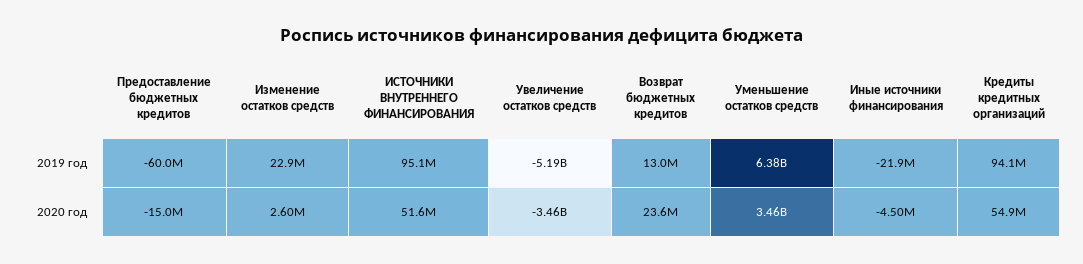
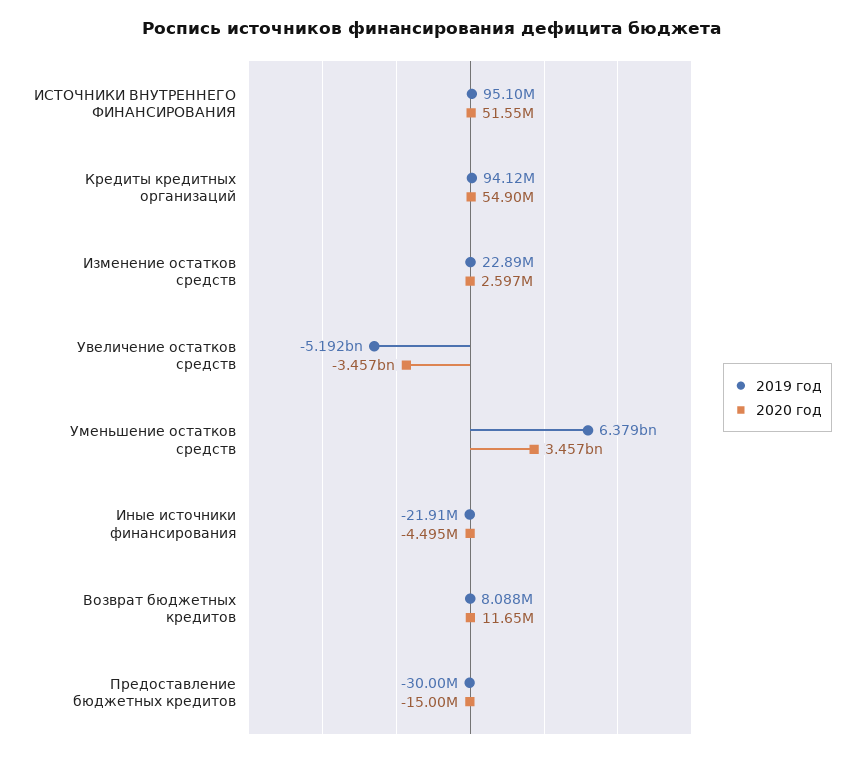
2019 год, Предоставление бюджетных кредитов: -60000000 -> -30000000
2019 год, Возврат бюджетных кредитов: 13000000 -> 8088000
2020 год, Возврат бюджетных кредитов: 23600000 -> 11650000

